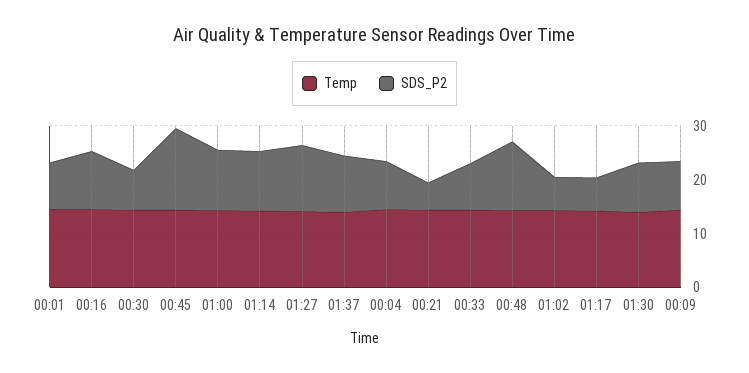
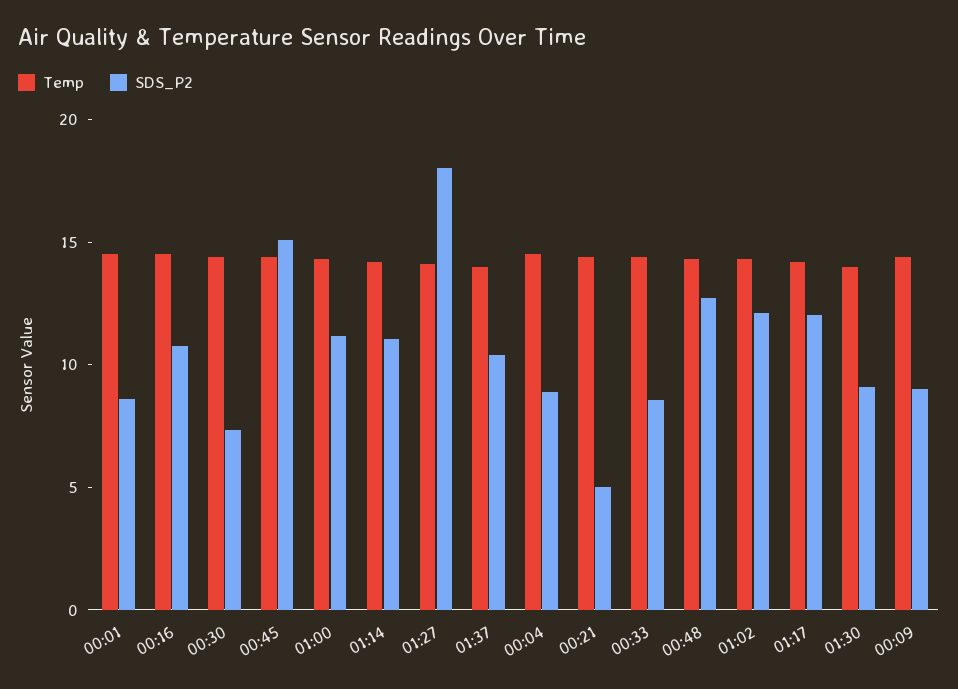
SDS_P2, 01:27: 12 -> 18
SDS_P2, 01:02: 6 -> 12
SDS_P2, 01:17: 6 -> 12

